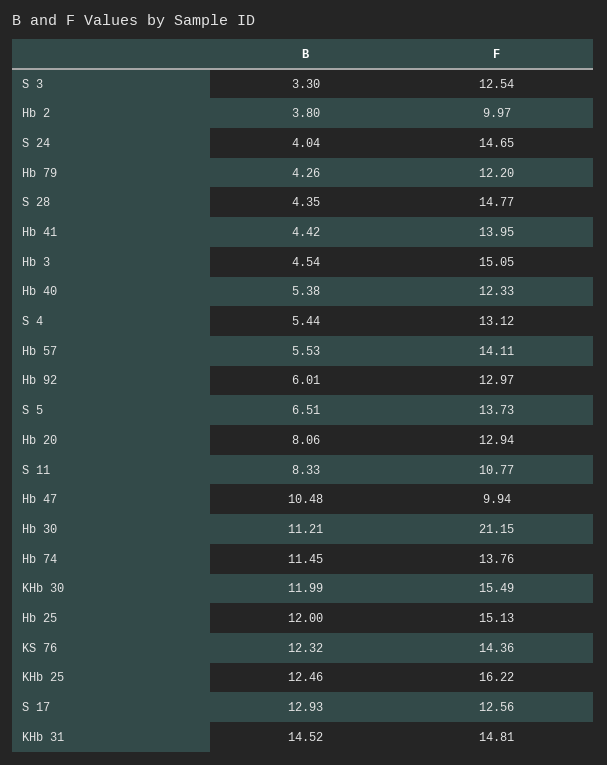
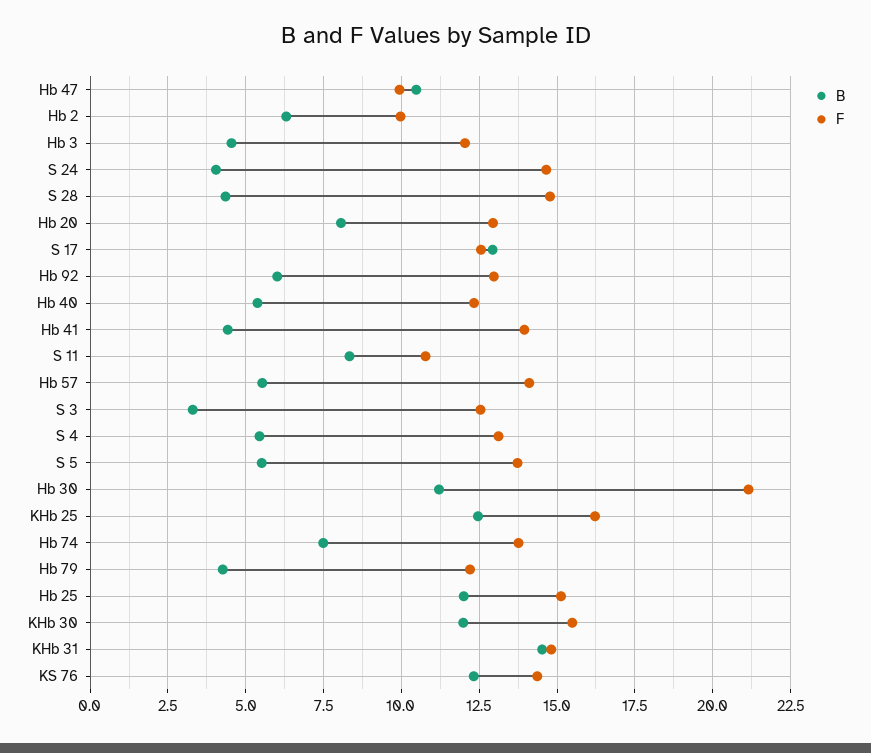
B, Hb 2: 3.8 -> 6.25
F, Hb 3: 15.05 -> 12
B, S 5: 6.51 -> 5.5
B, Hb 74: 11.45 -> 7.5

